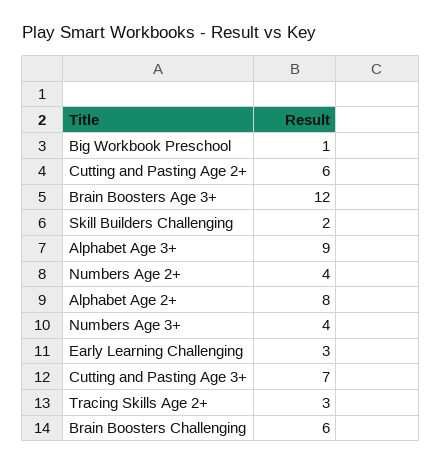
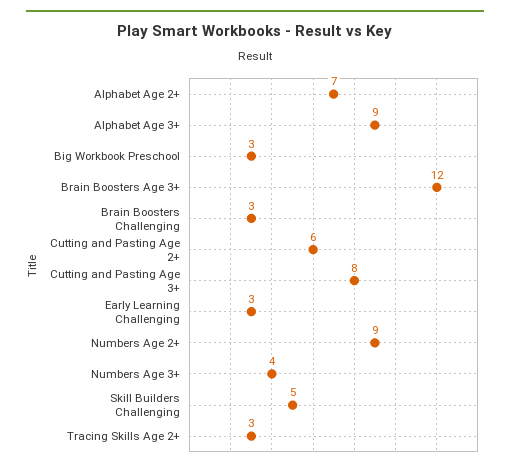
Big Workbook Preschool: 1 -> 3
Skill Builders Challenging: 2 -> 5
Numbers Age 2+: 4 -> 9
Alphabet Age 2+: 8 -> 7
Cutting and Pasting Age 3+: 7 -> 8
Brain Boosters Challenging: 6 -> 3

